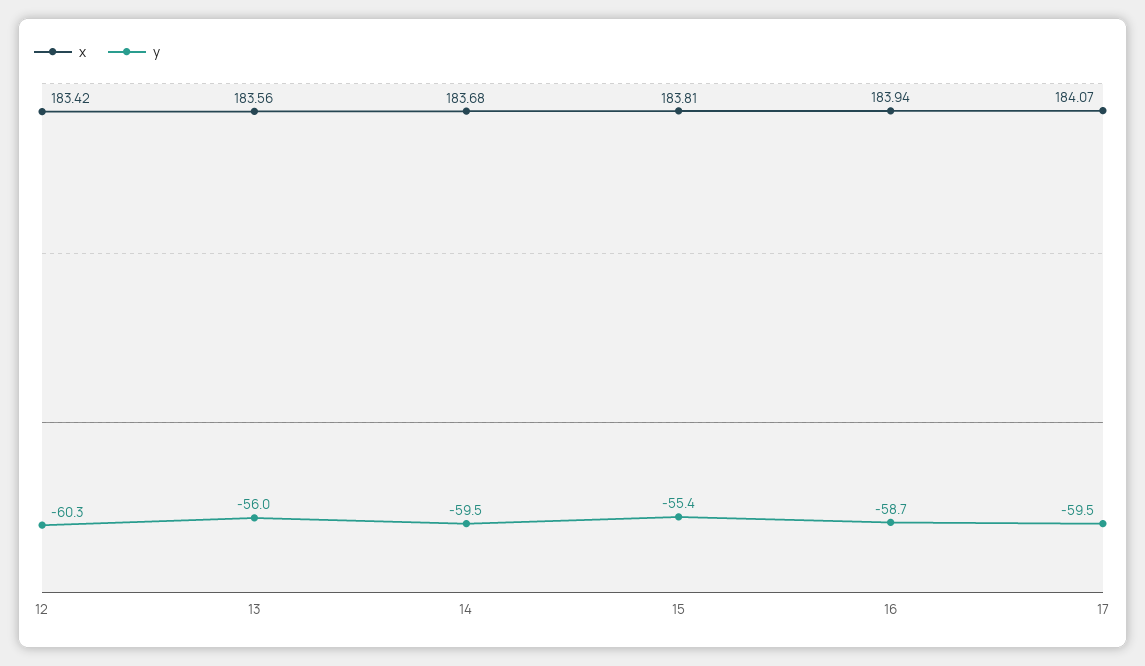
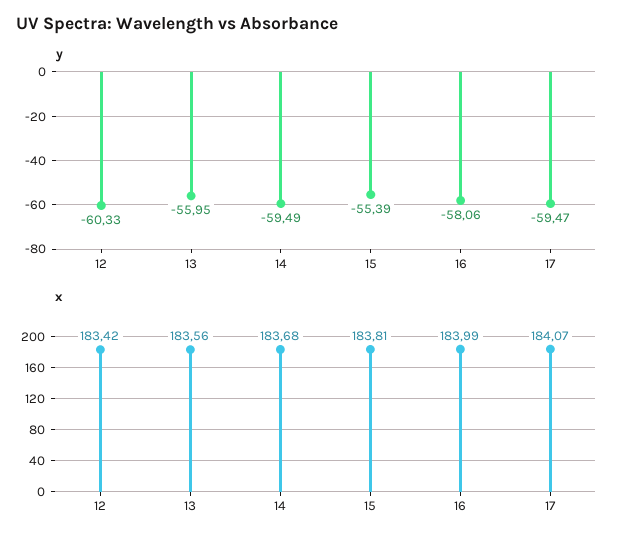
x, 16: 183.94 -> 183.99
y, 16: -58.7 -> -58.06

